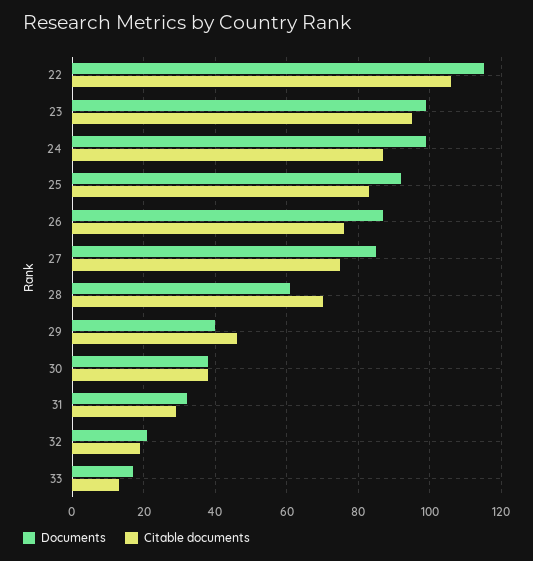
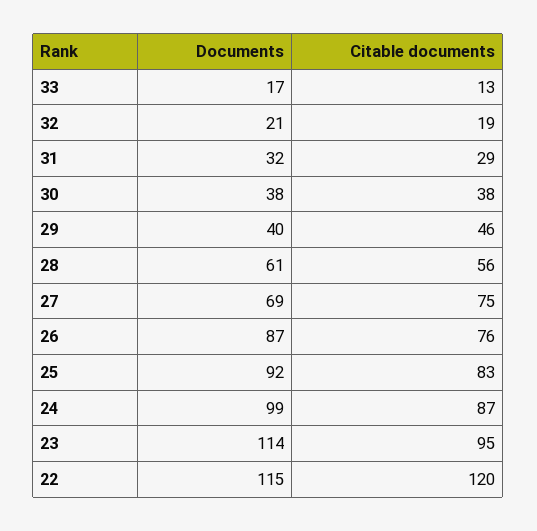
Citable documents, 22: 105 -> 120
Documents, 23: 100 -> 114
Documents, 27: 85 -> 69
Citable documents, 28: 70 -> 56

